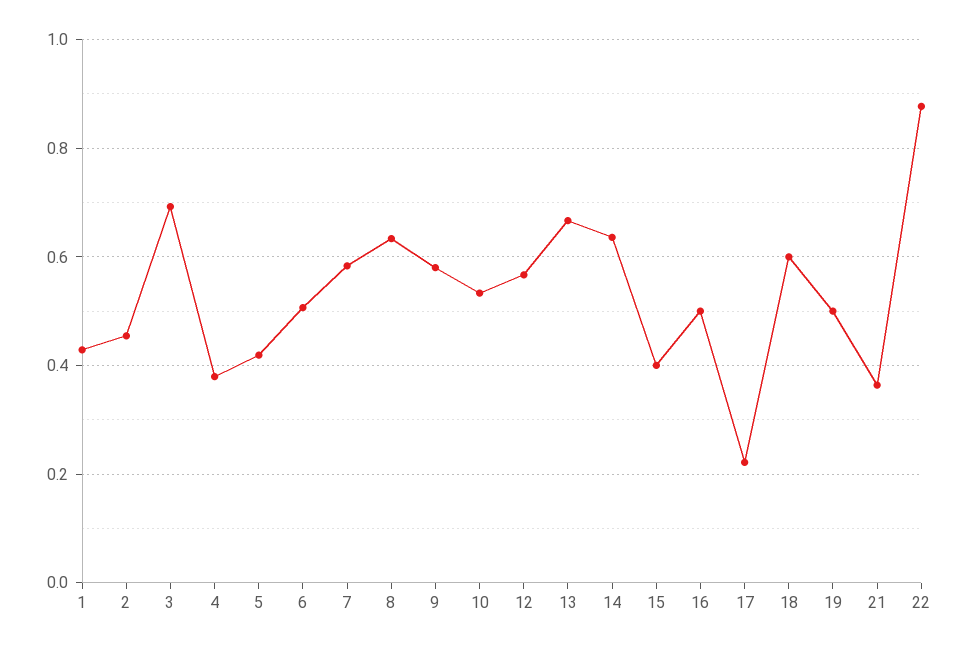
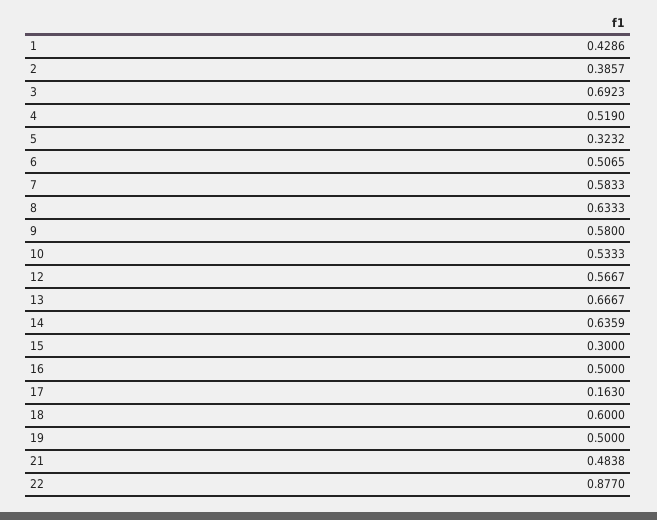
2: 0.46 -> 0.3857
4: 0.38 -> 0.519
5: 0.42 -> 0.3232
15: 0.4 -> 0.3
17: 0.22 -> 0.163
21: 0.36 -> 0.4838

